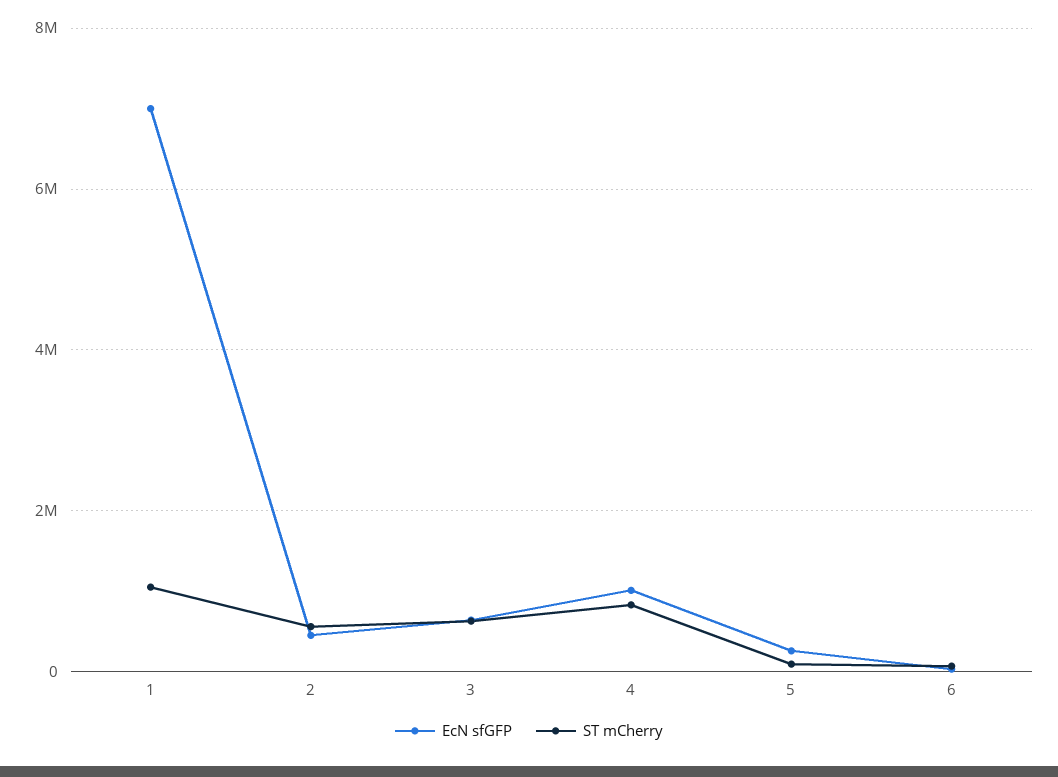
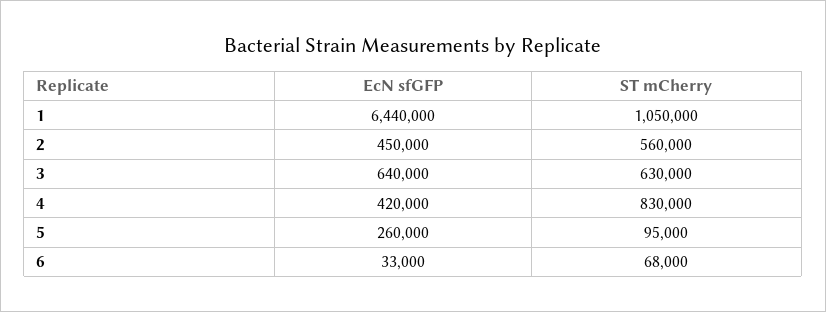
EcN sfGFP, 1: 7000000 -> 6440000
EcN sfGFP, 4: 1000000 -> 420000

